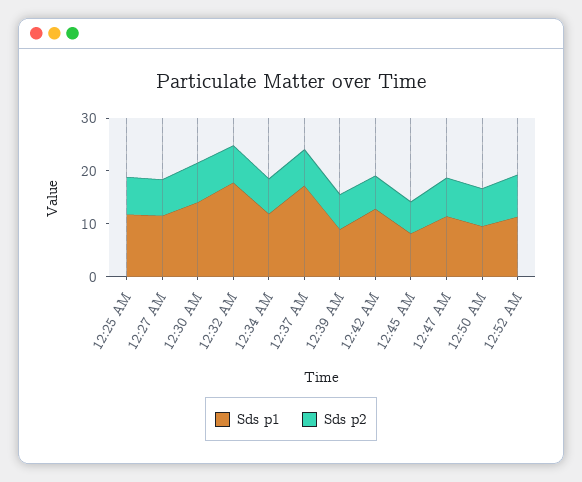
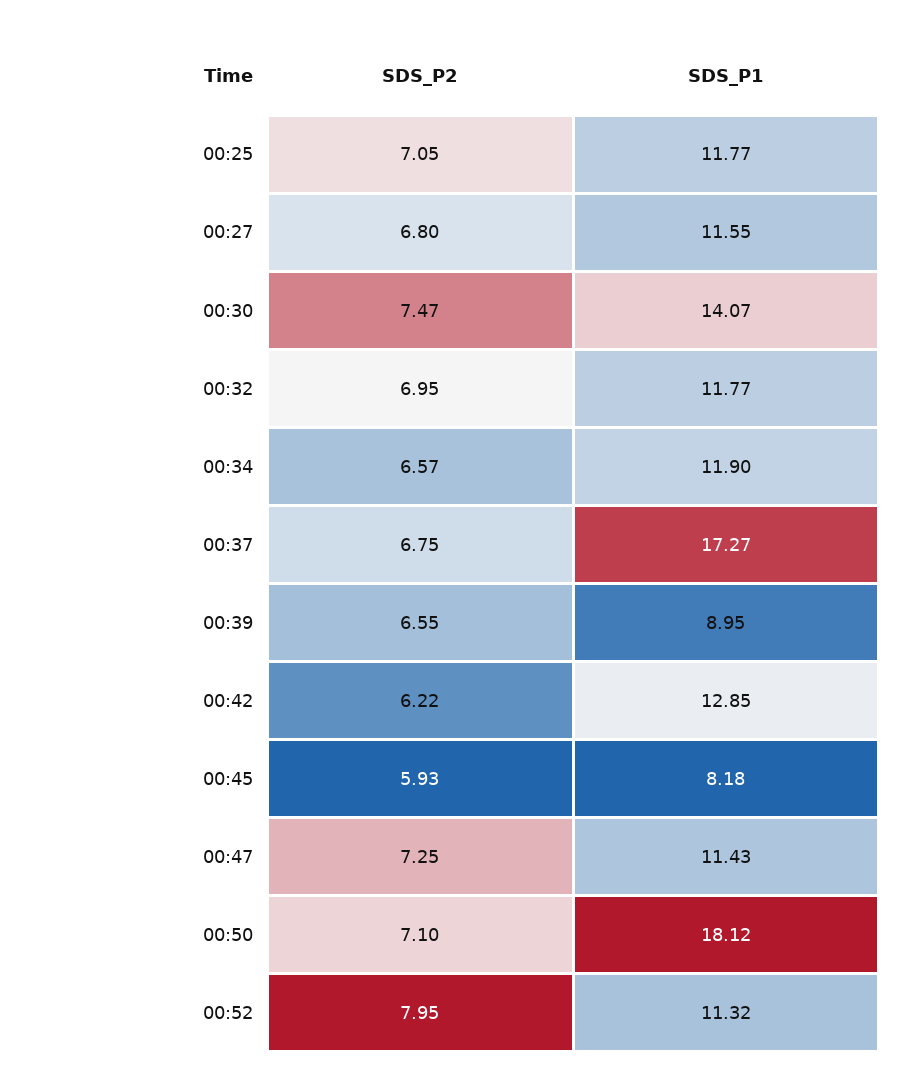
Sds p1, 12:32 AM: 18 -> 11.77
Sds p1, 12:50 AM: 10 -> 18.12

